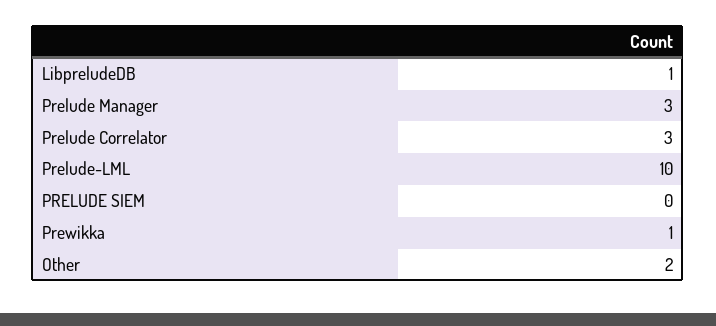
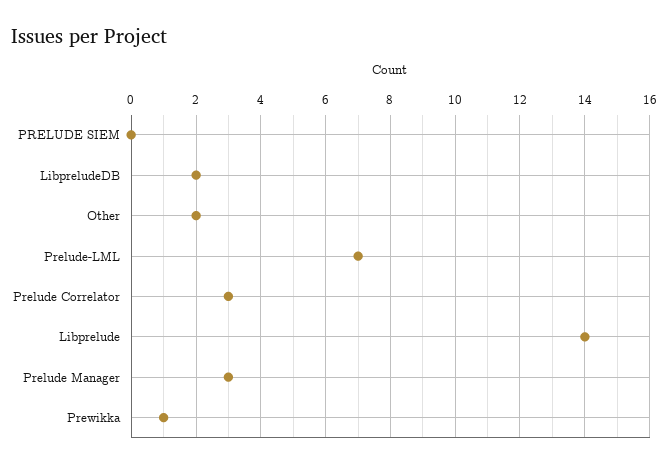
LibpreludeDB: 1 -> 2
Prelude-LML: 10 -> 7
Libprelude: none -> 14

